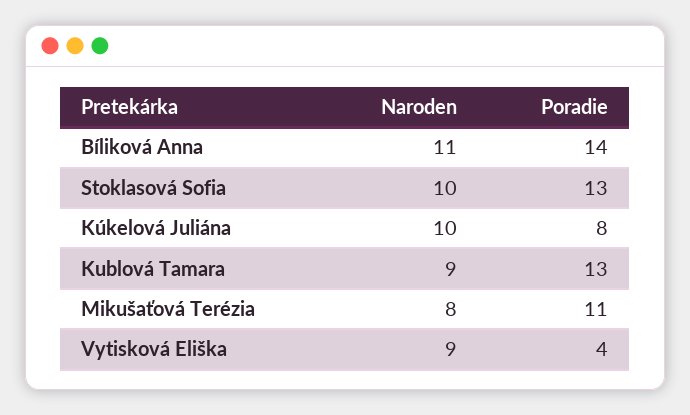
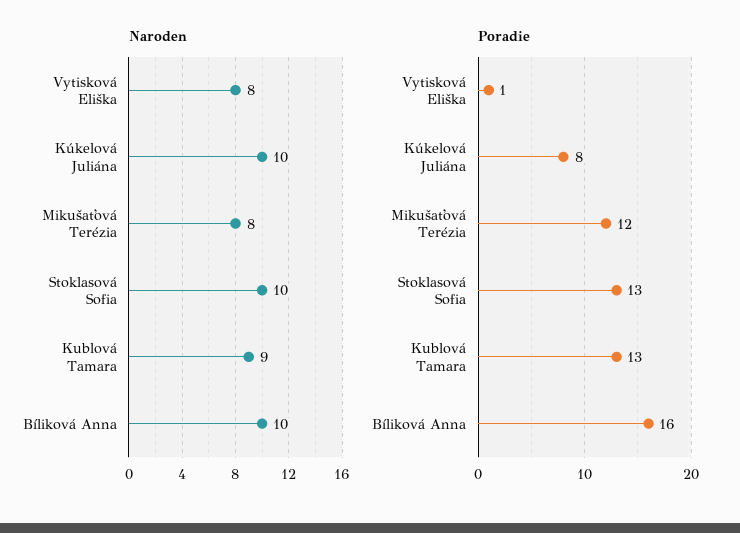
Naroden, Bíliková Anna: 11 -> 10
Poradie, Bíliková Anna: 14 -> 16
Poradie, Mikušaťová Terézia: 11 -> 12
Naroden, Vytisková Eliška: 9 -> 8
Poradie, Vytisková Eliška: 4 -> 1

